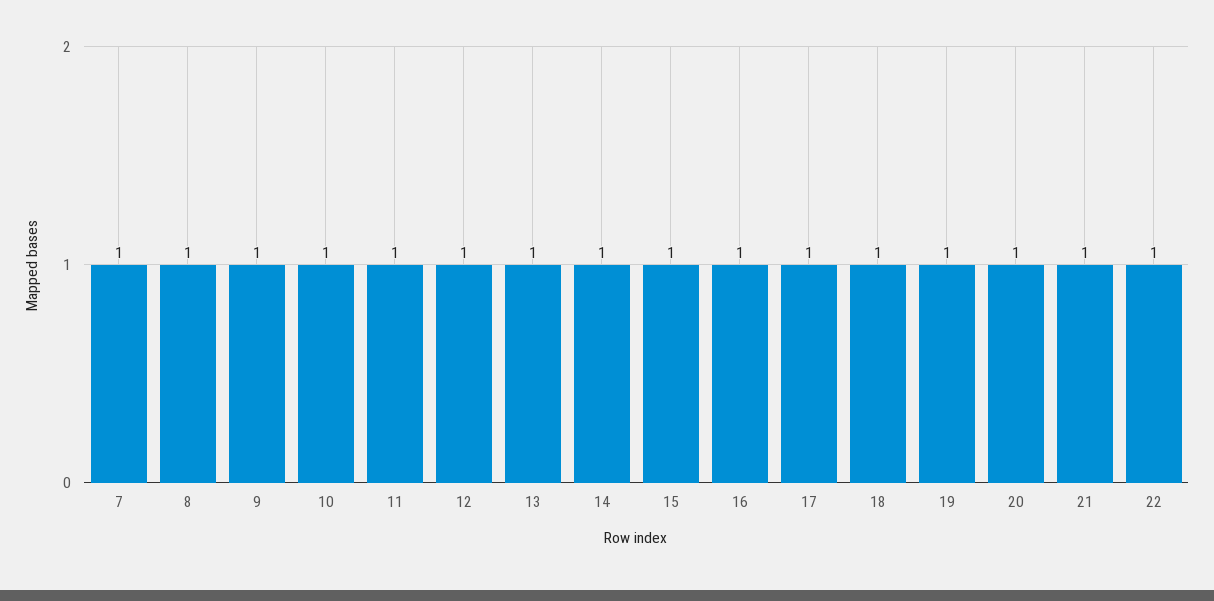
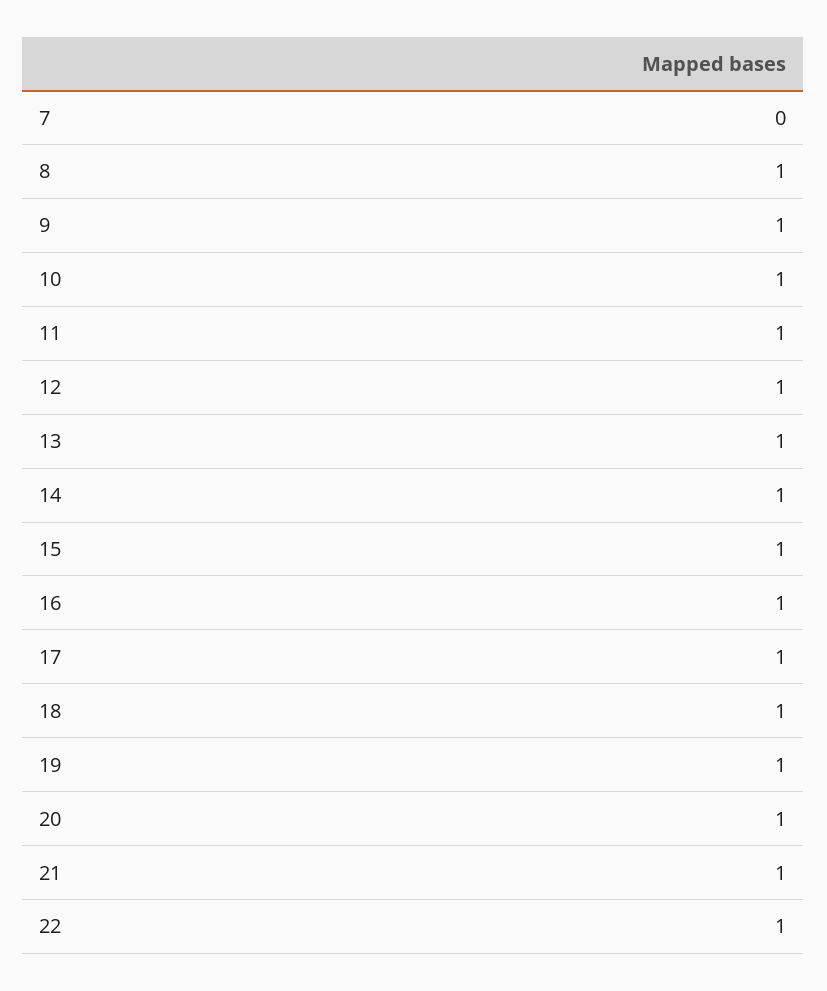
7: 1 -> 0

